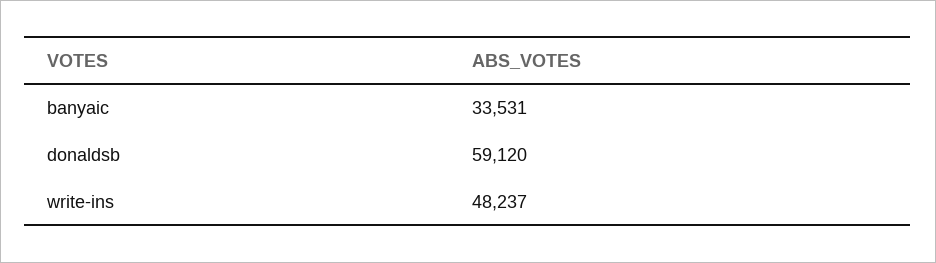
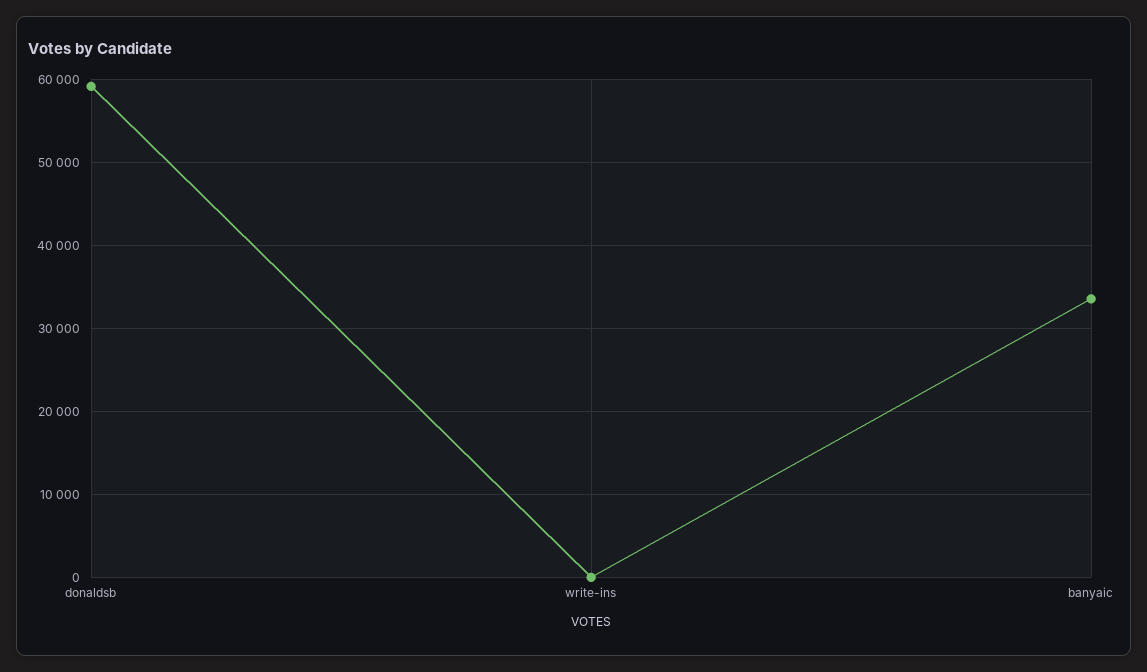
write-ins: 48237 -> 0

